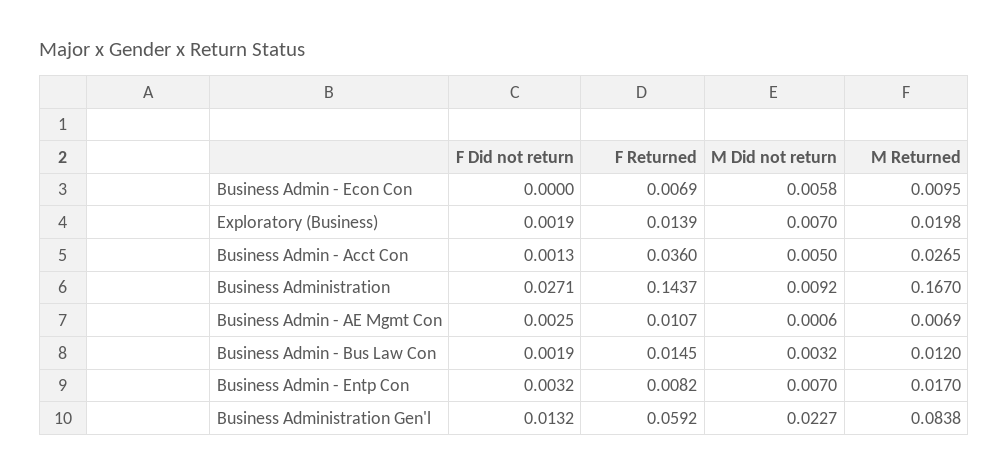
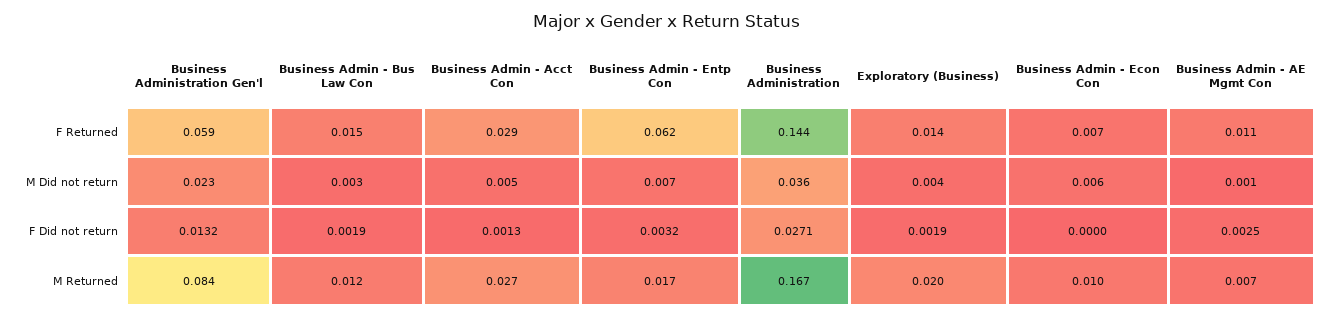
M Did not return, Exploratory (Business): 0.007 -> 0.004
F Returned, Business Admin - Acct Con: 0.036 -> 0.029
M Did not return, Business Administration: 0.0092 -> 0.036
F Returned, Business Admin - Entp Con: 0.0082 -> 0.062

